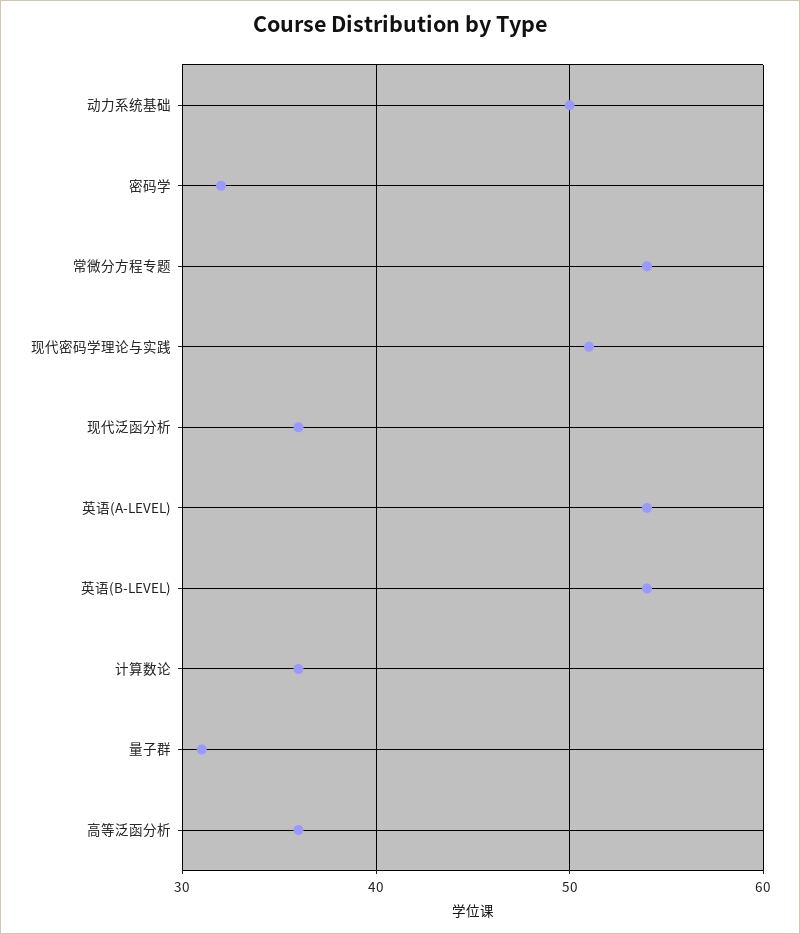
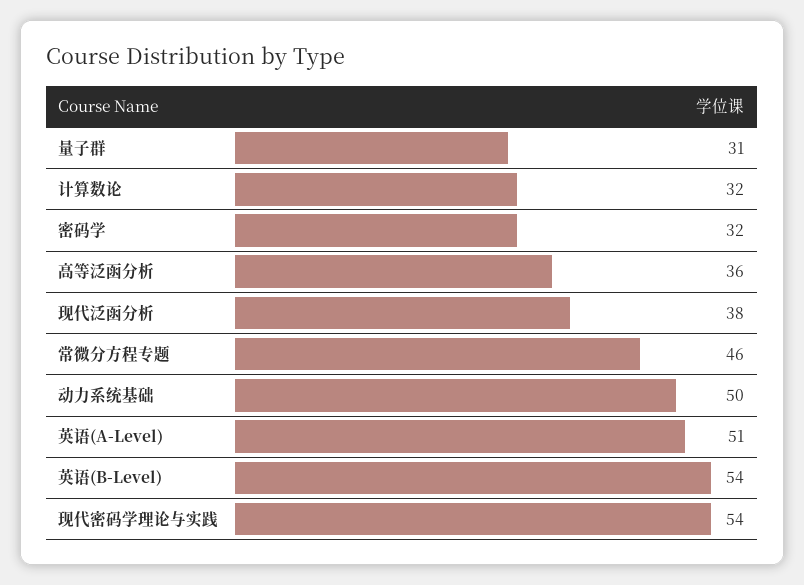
常微分方程专题: 54 -> 46
现代密码学理论与实践: 51 -> 54
现代泛函分析: 36 -> 38
英语(A-LEVEL): 54 -> 51
计算数论: 36 -> 32

